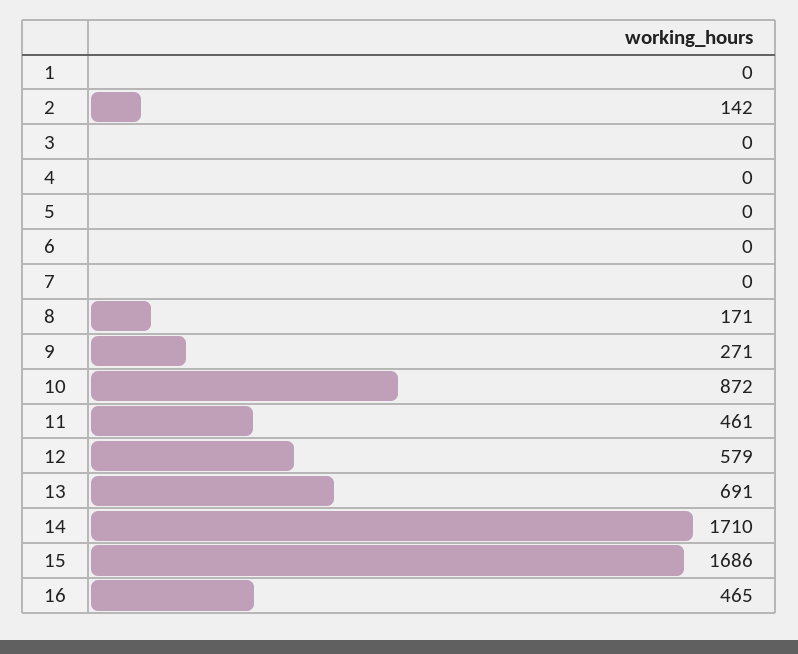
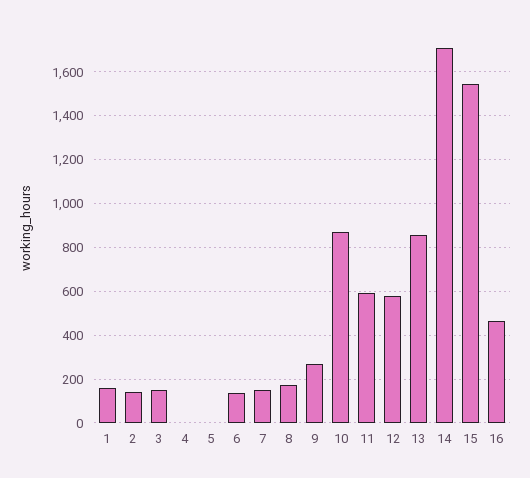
1: 0 -> 150
3: 0 -> 150
6: 0 -> 150
7: 0 -> 150
11: 461 -> 600
13: 691 -> 850
15: 1686 -> 1550

